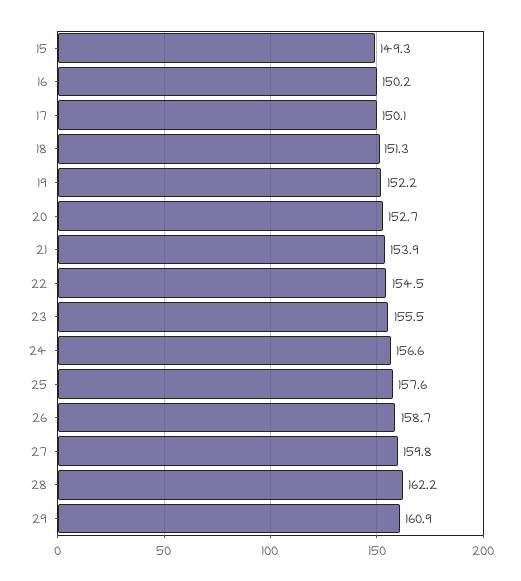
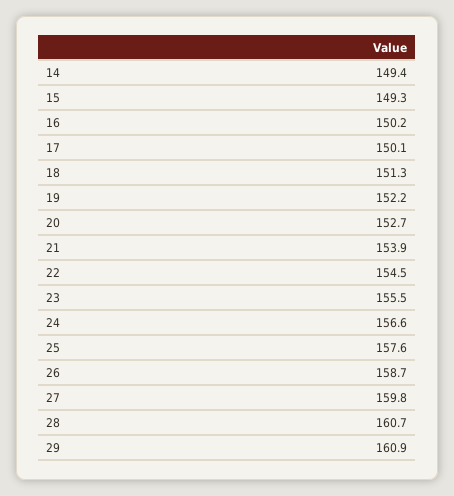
28: 162.2 -> 160.7
14: none -> 149.4

